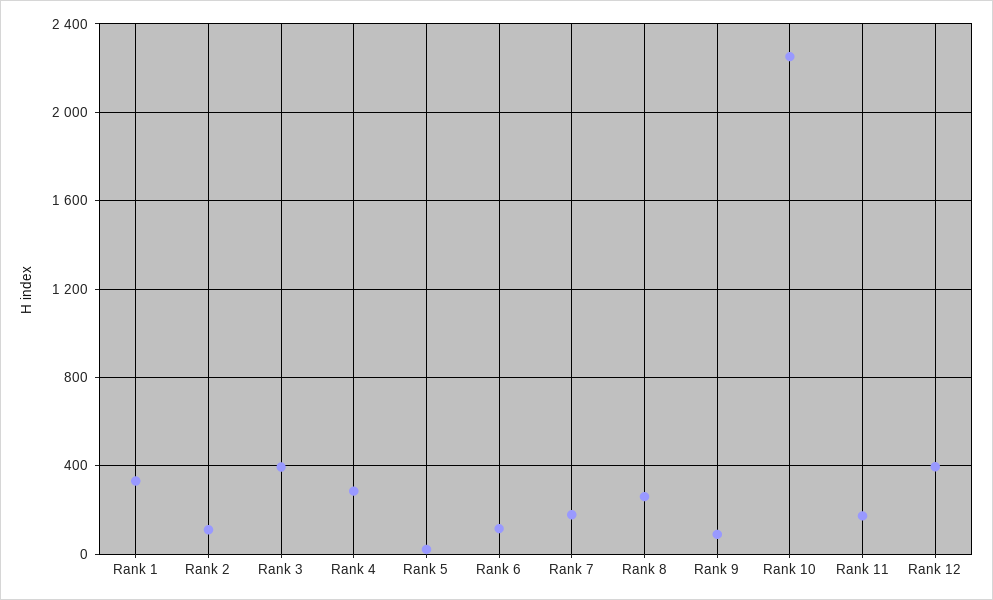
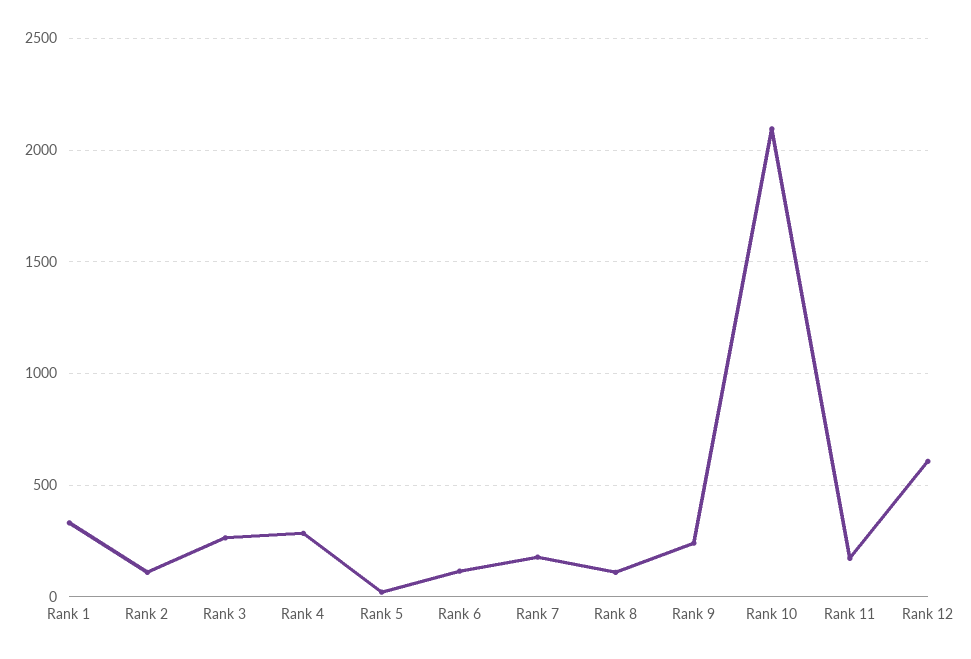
Rank 3: 400 -> 250
Rank 8: 250 -> 100
Rank 9: 100 -> 250
Rank 10: 2250 -> 2100
Rank 12: 400 -> 600

